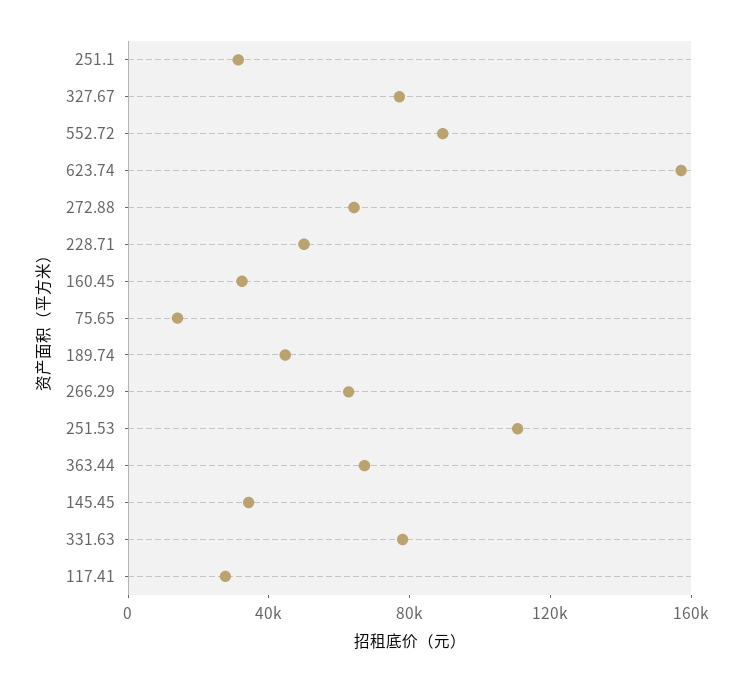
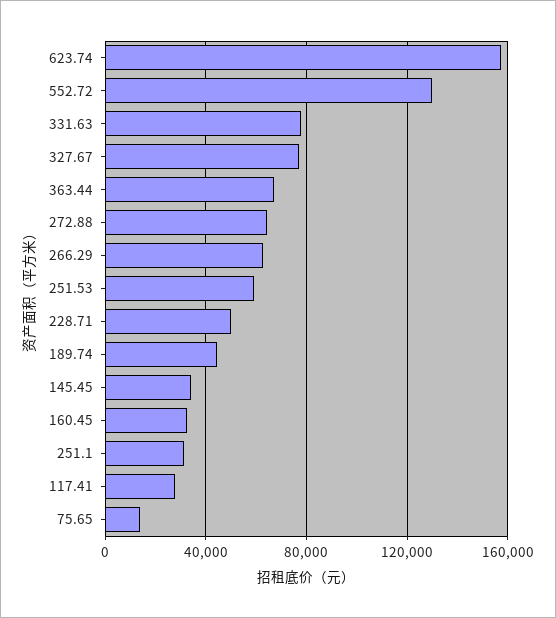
552.72: 90000 -> 130000
251.53: 110000 -> 60000

